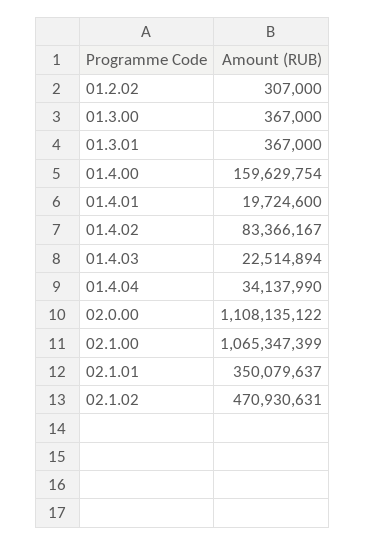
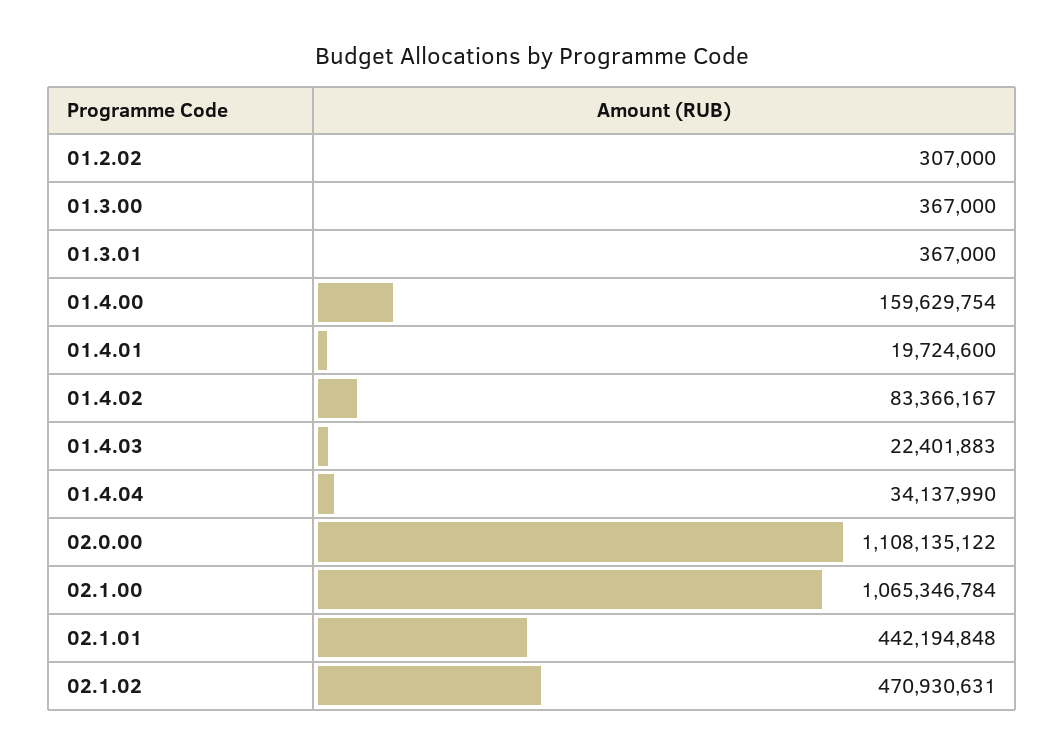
01.4.03: 22514894 -> 22401883
02.1.00: 1065347399 -> 1065346784
02.1.01: 350079637 -> 442194848

